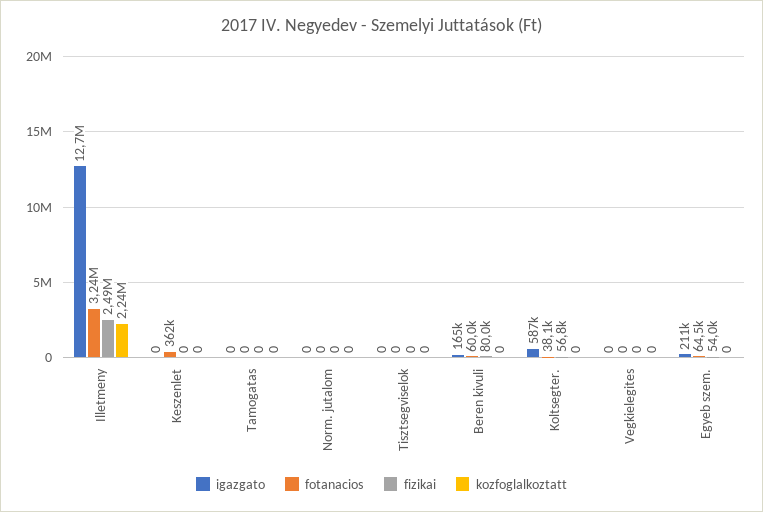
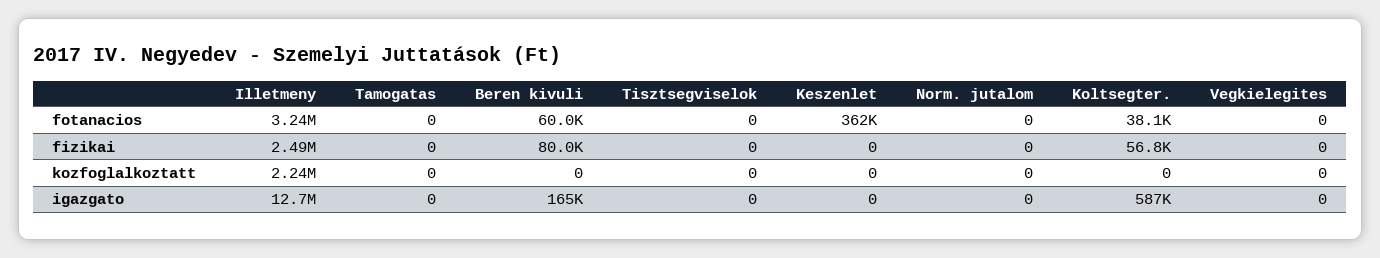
igazgato, Egyeb szem.: 211000 -> none
fotanacios, Egyeb szem.: 64500 -> none
fizikai, Egyeb szem.: 54000 -> none
kozfoglalkoztatt, Egyeb szem.: 0 -> none

